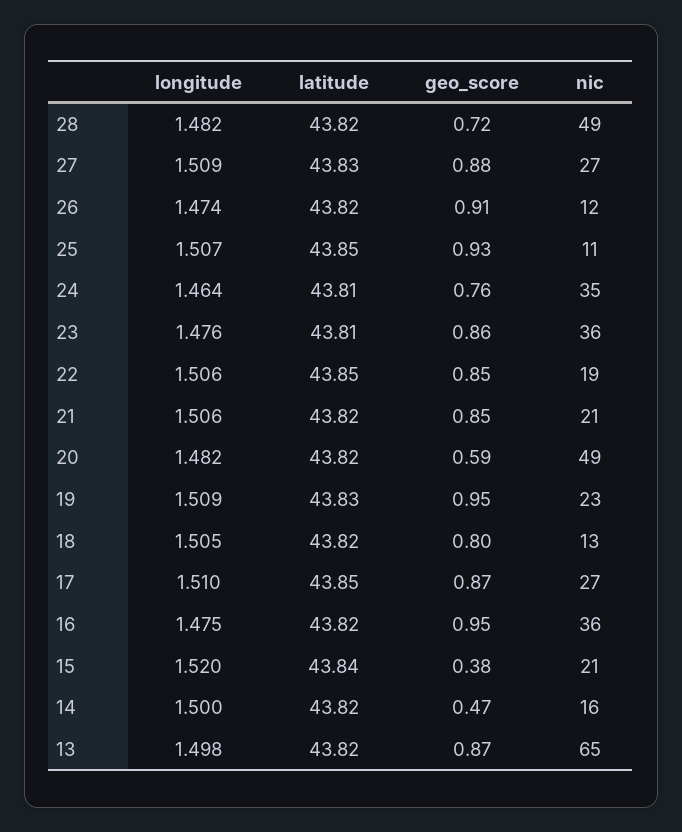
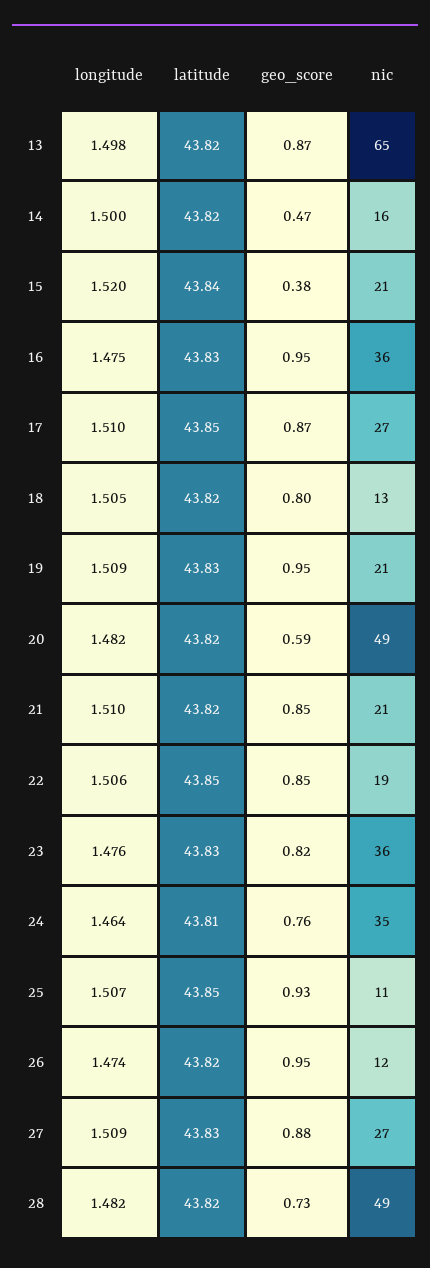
geo_score, 28: 0.72 -> 0.73
geo_score, 26: 0.91 -> 0.95
latitude, 23: 43.81 -> 43.83
geo_score, 23: 0.86 -> 0.82
longitude, 21: 1.506 -> 1.51
nic, 19: 23 -> 21
latitude, 16: 43.82 -> 43.83

